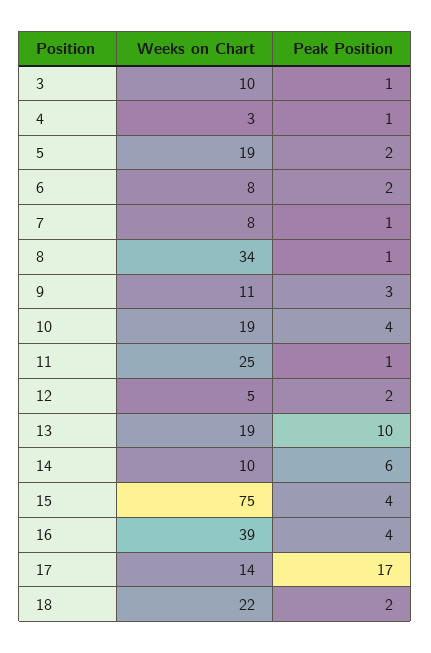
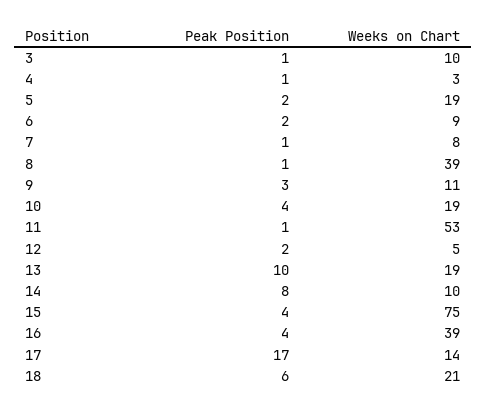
Weeks on Chart, 6: 8 -> 9
Weeks on Chart, 8: 34 -> 39
Weeks on Chart, 11: 25 -> 53
Peak Position, 14: 6 -> 8
Weeks on Chart, 18: 22 -> 21
Peak Position, 18: 2 -> 6

